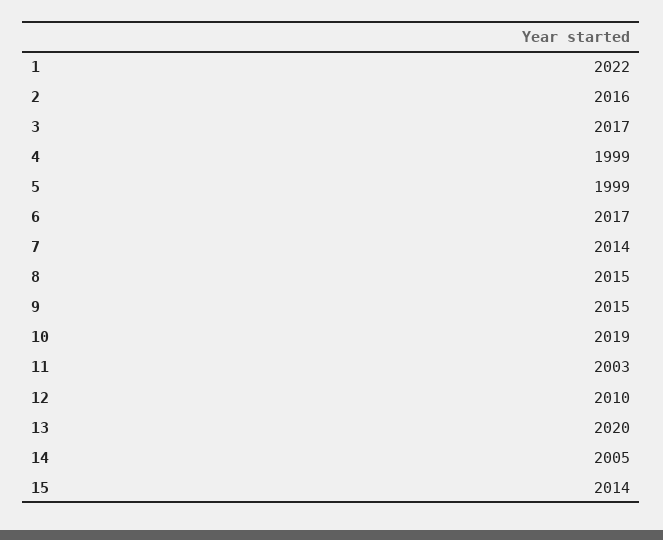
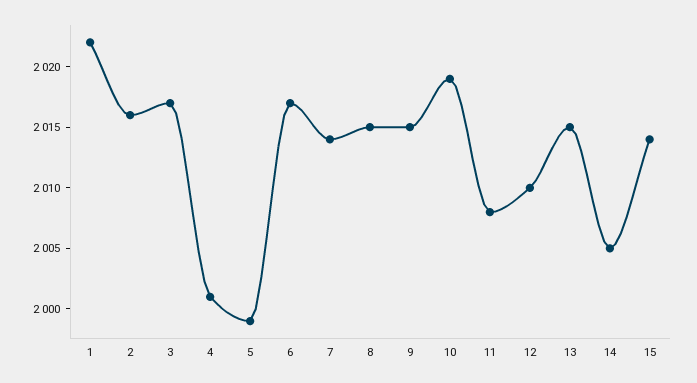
4: 1999 -> 2001
11: 2003 -> 2008
13: 2020 -> 2015

